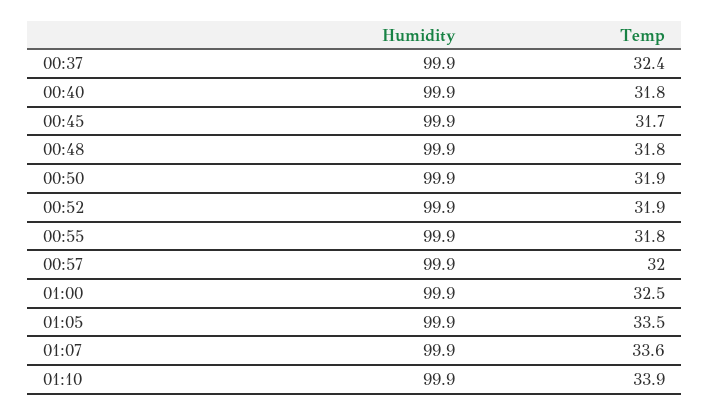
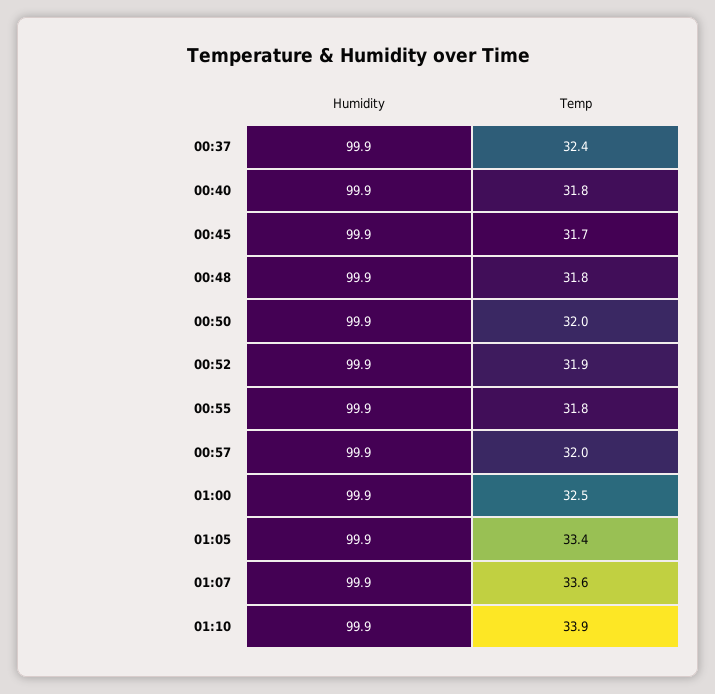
Temp, 00:50: 31.9 -> 32
Temp, 01:05: 33.5 -> 33.4

